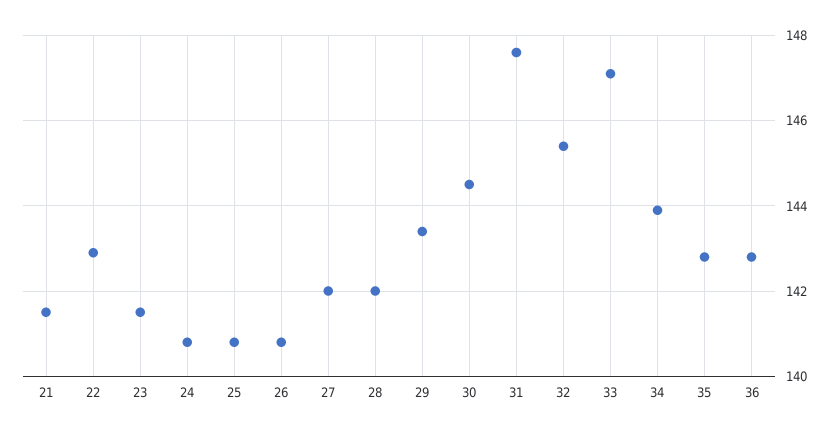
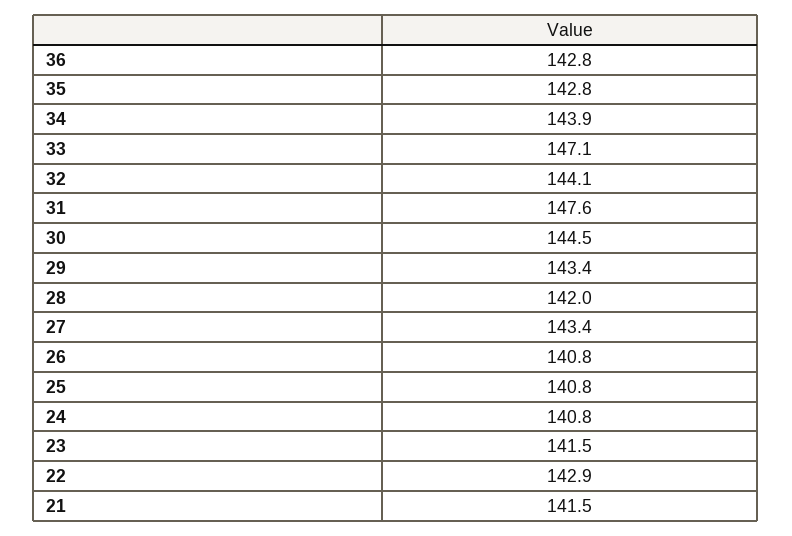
27: 142 -> 143.4
32: 145.5 -> 144.1

